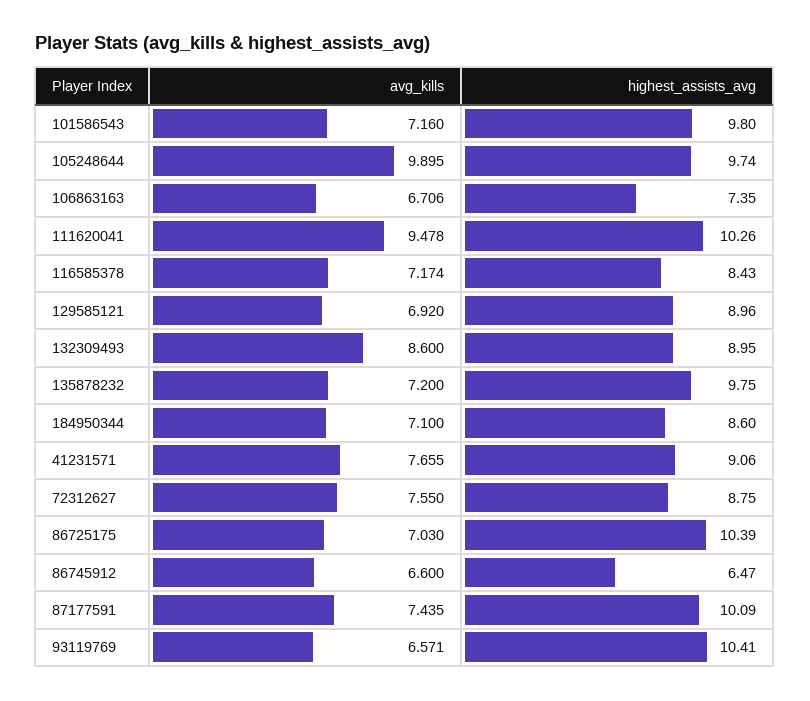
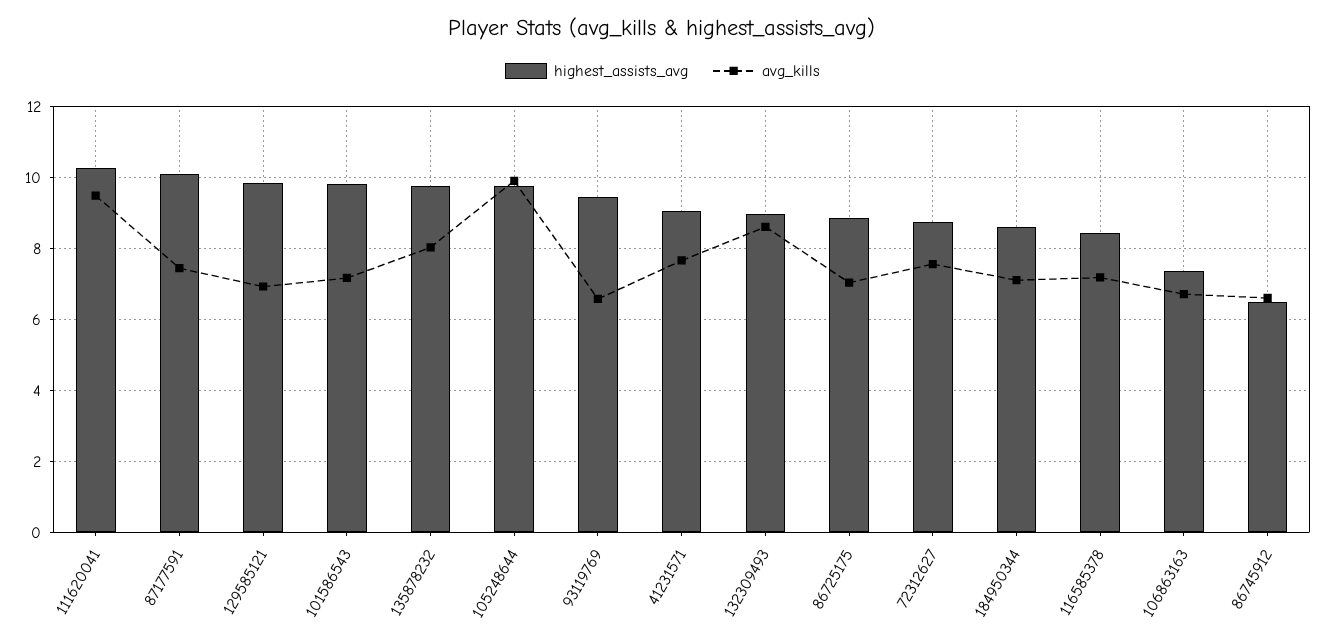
highest_assists_avg, 129585121: 8.96 -> 9.8
avg_kills, 135878232: 7.2 -> 8
highest_assists_avg, 86725175: 10.39 -> 8.8
highest_assists_avg, 93119769: 10.41 -> 9.4

